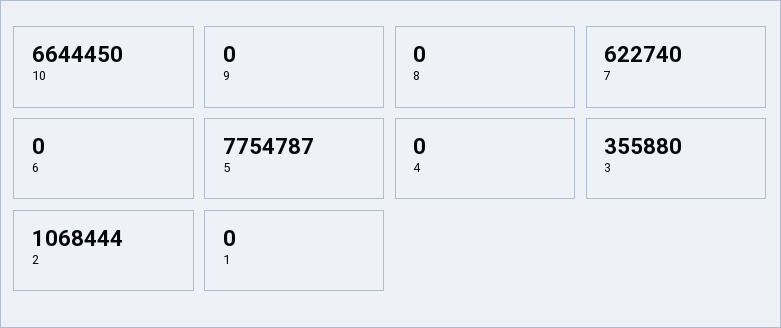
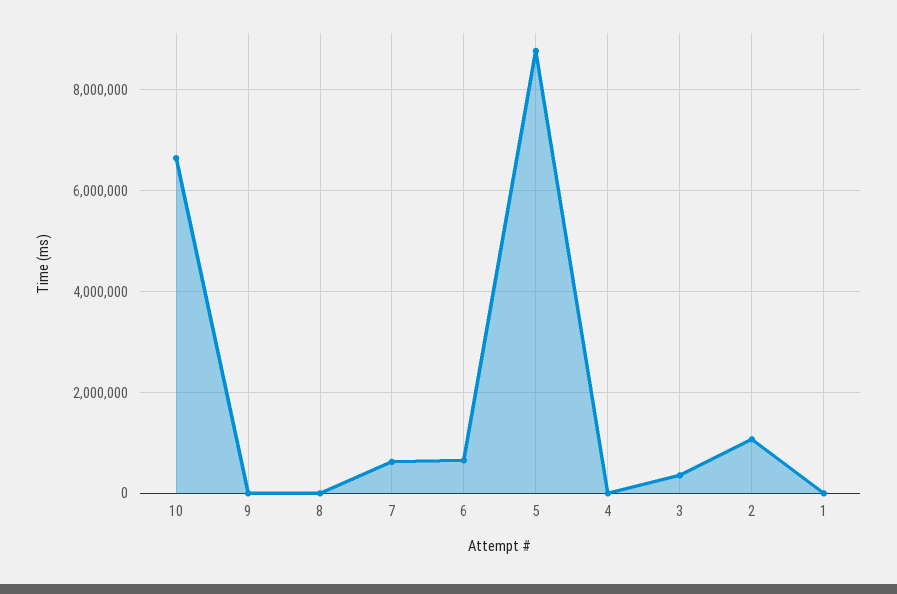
6: 0 -> 600000
5: 7754787 -> 8800000

